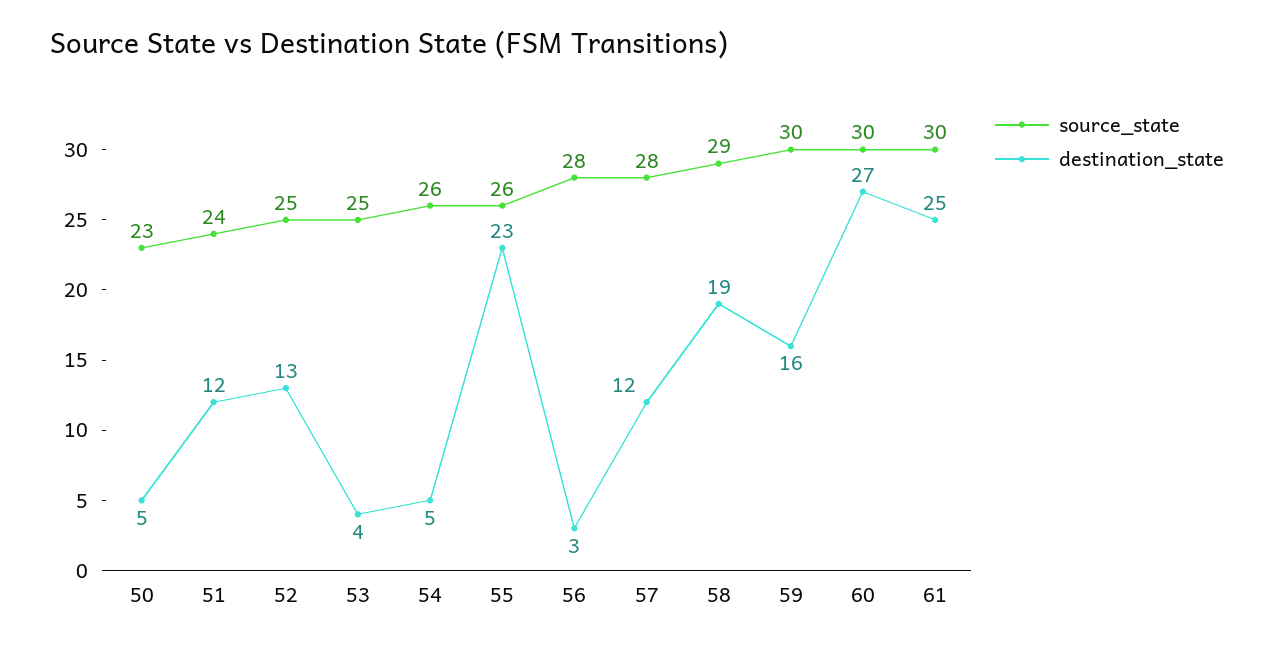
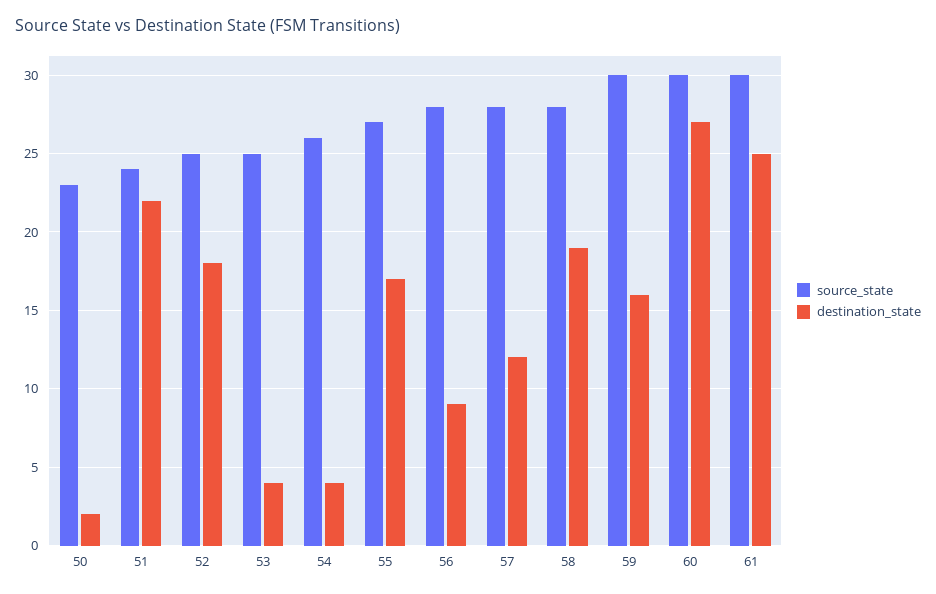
destination_state, 50: 5 -> 2
destination_state, 51: 12 -> 22
destination_state, 52: 13 -> 18
destination_state, 54: 5 -> 4
source_state, 55: 26 -> 27
destination_state, 55: 23 -> 17
destination_state, 56: 3 -> 9
source_state, 58: 29 -> 28

